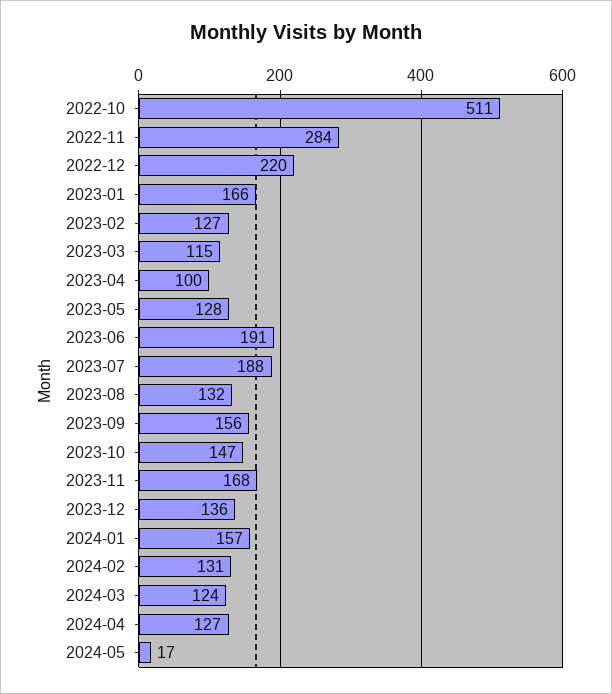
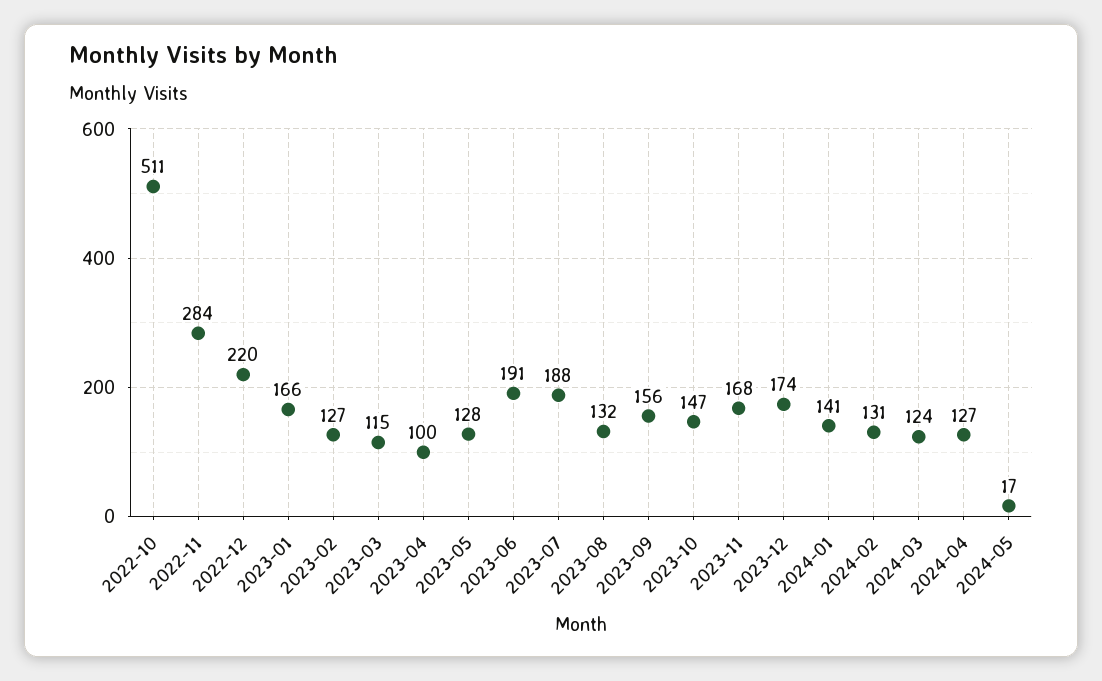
2023-12: 136 -> 174
2024-01: 157 -> 141

